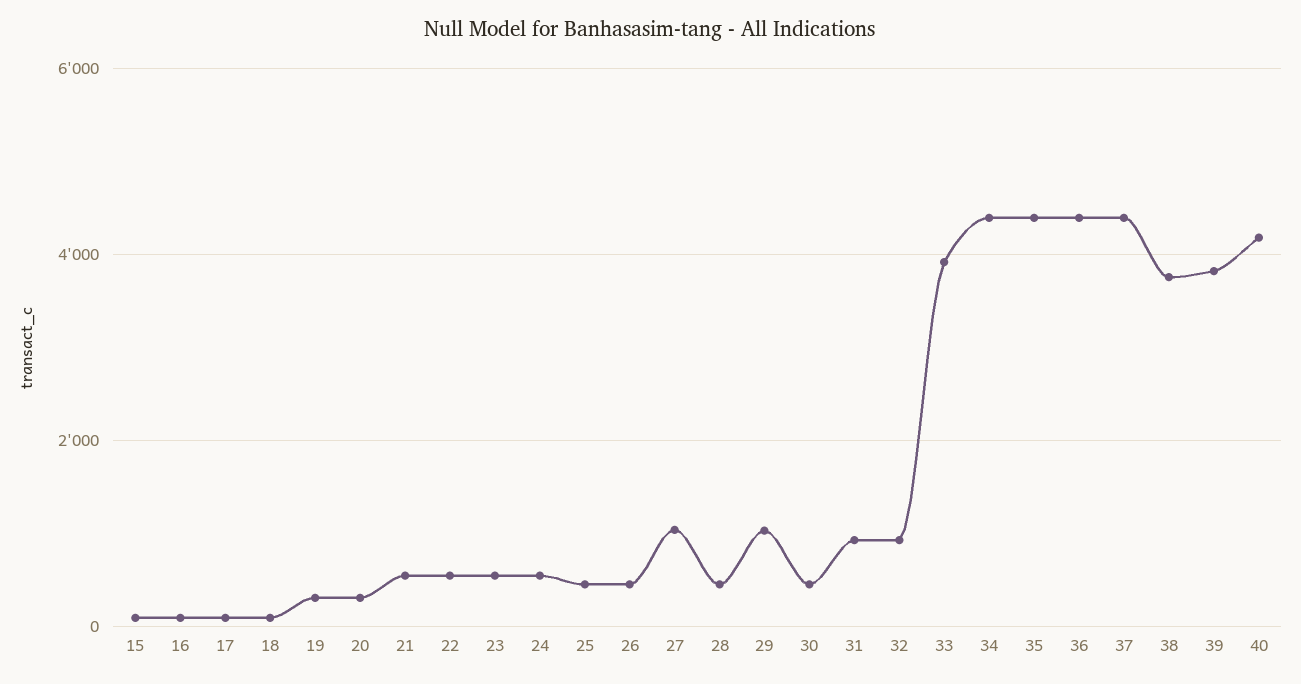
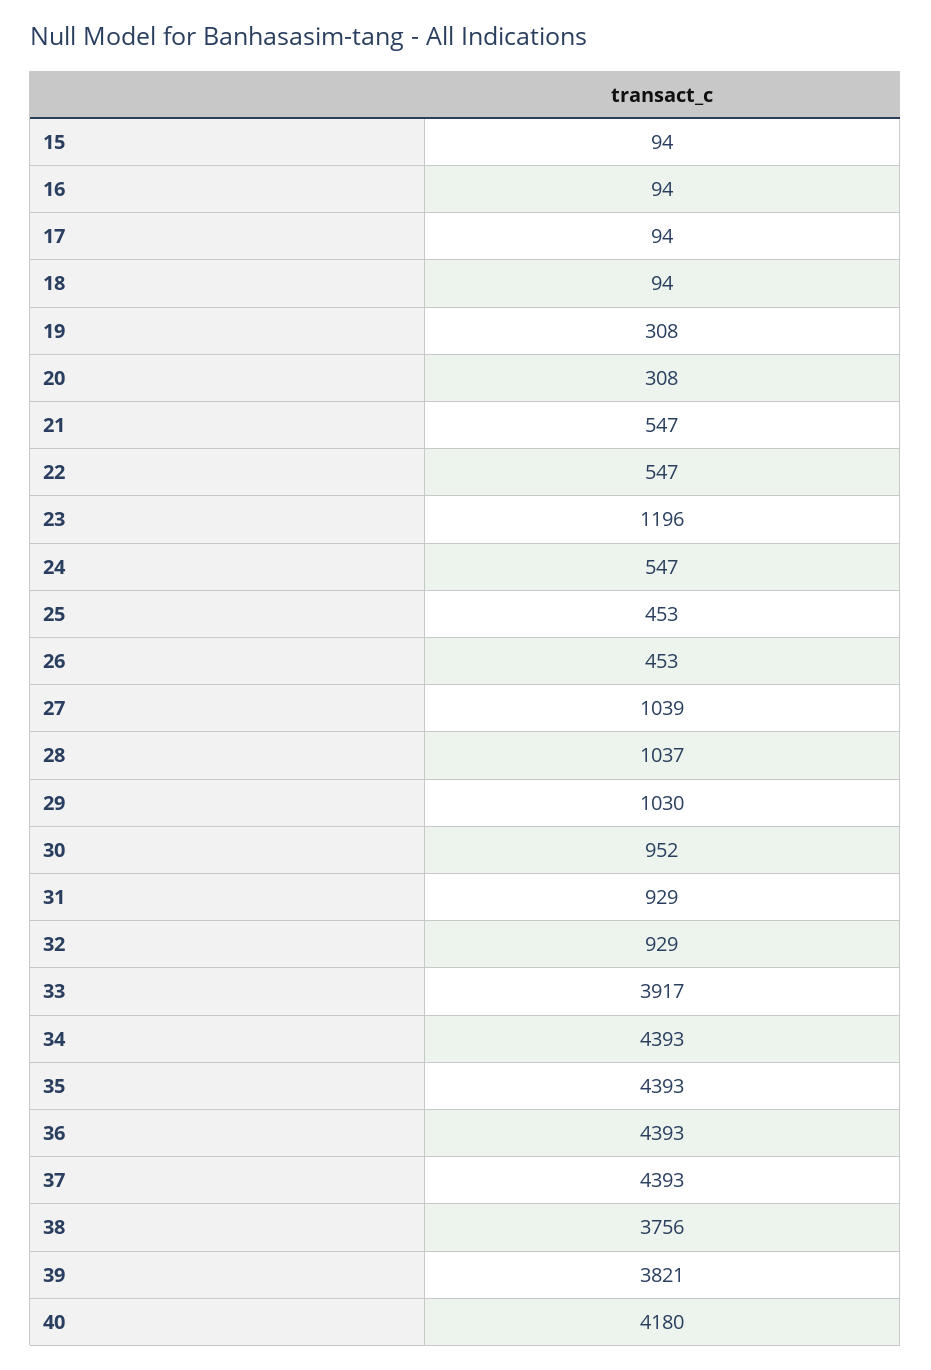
23: 600 -> 1196
28: 400 -> 1037
30: 400 -> 952

